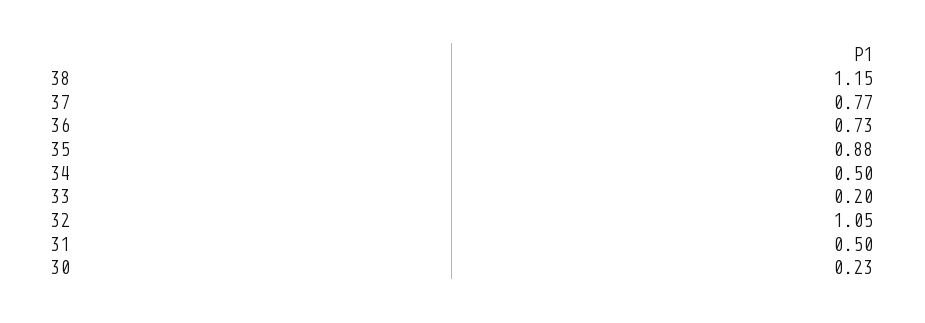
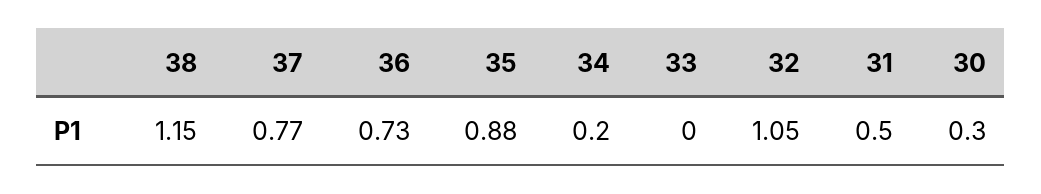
34: 0.5 -> 0.2
33: 0.2 -> 0
30: 0.23 -> 0.3

